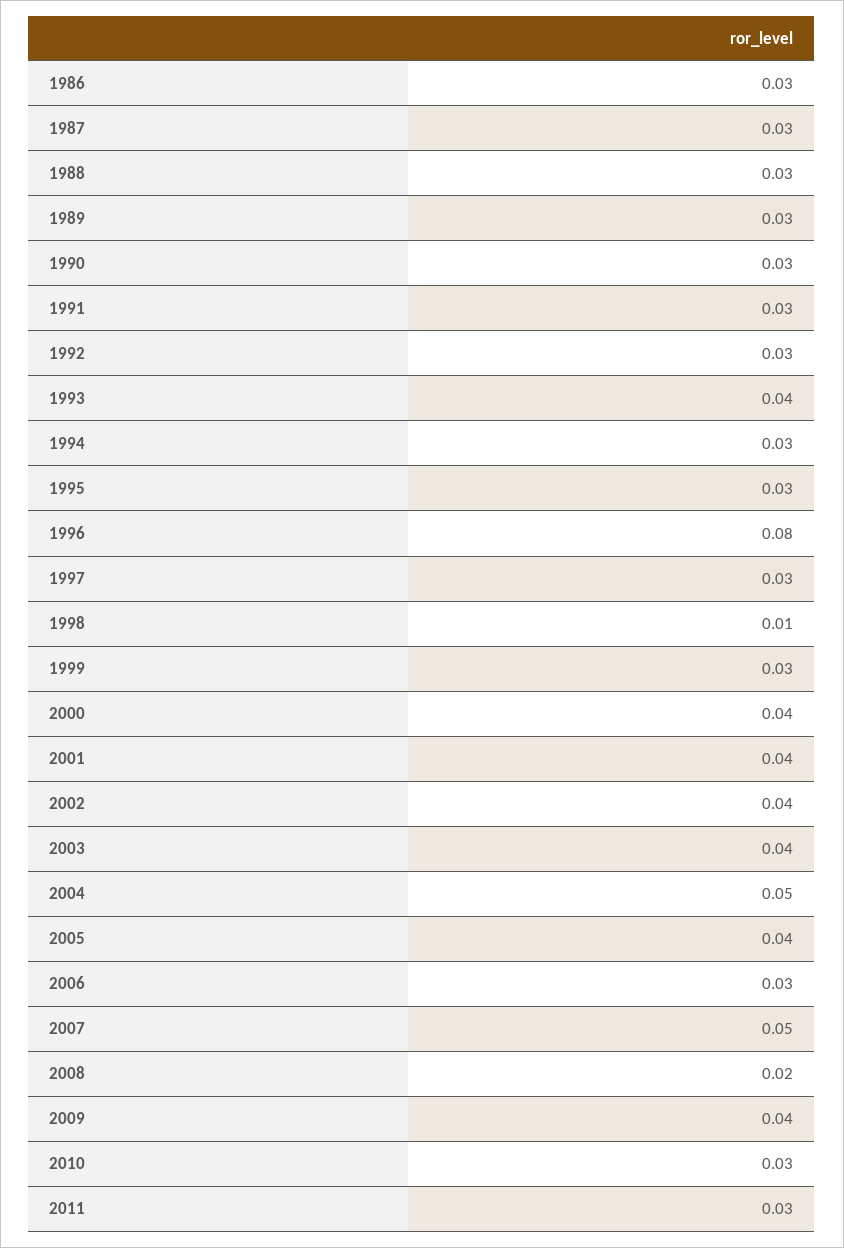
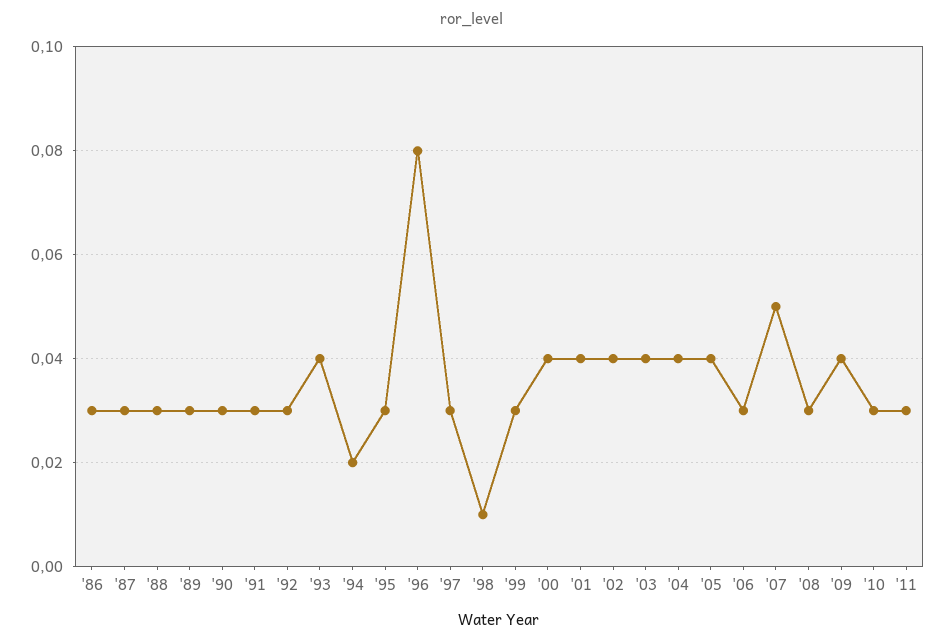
1994: 0.03 -> 0.02
2004: 0.05 -> 0.04
2008: 0.02 -> 0.03

